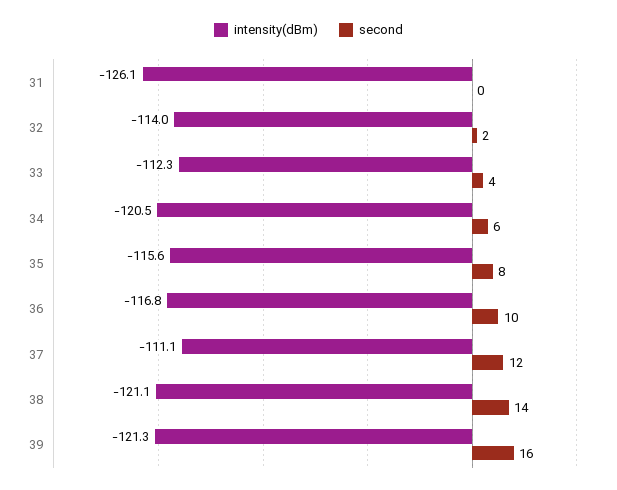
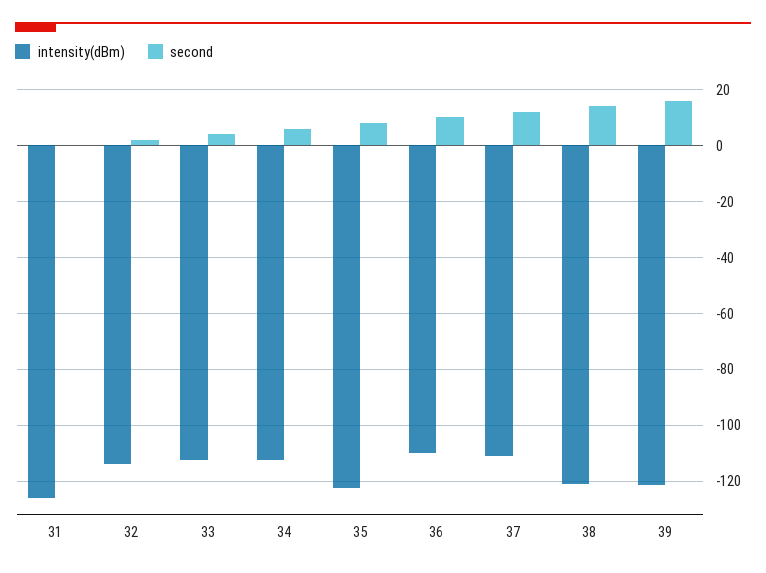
intensity(dBm), 34: -120.5 -> -112.5
intensity(dBm), 35: -115.6 -> -122.5
intensity(dBm), 36: -116.8 -> -110

